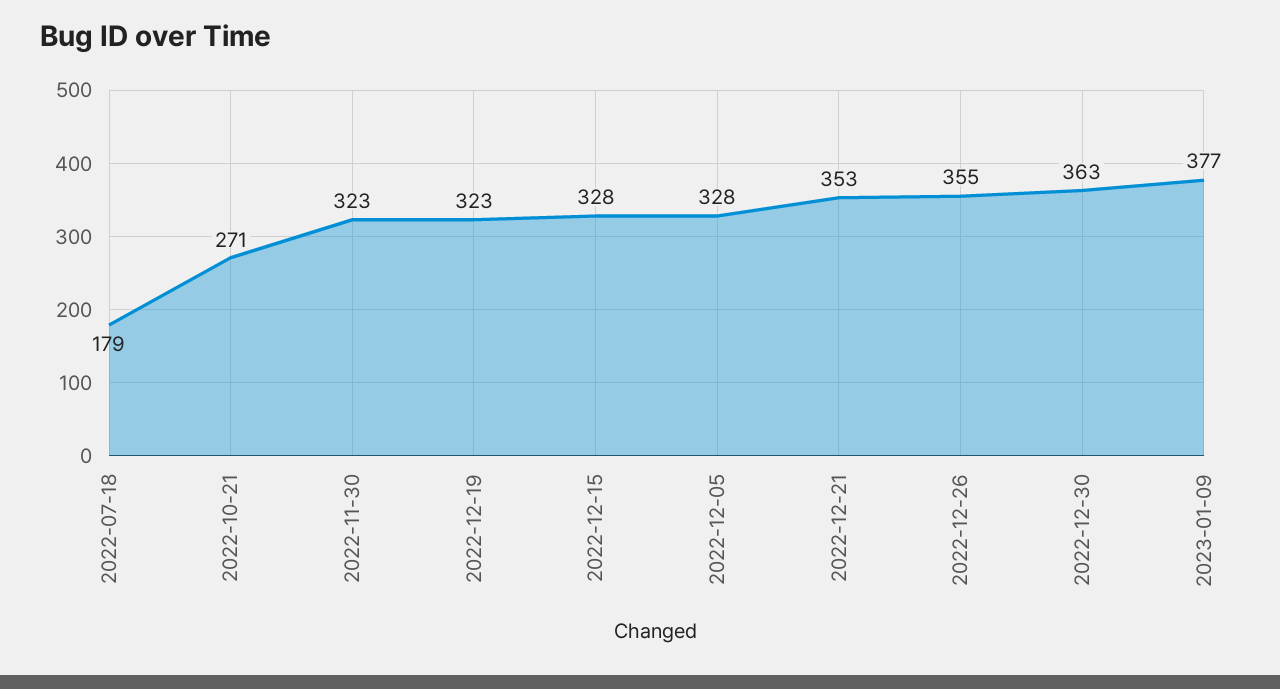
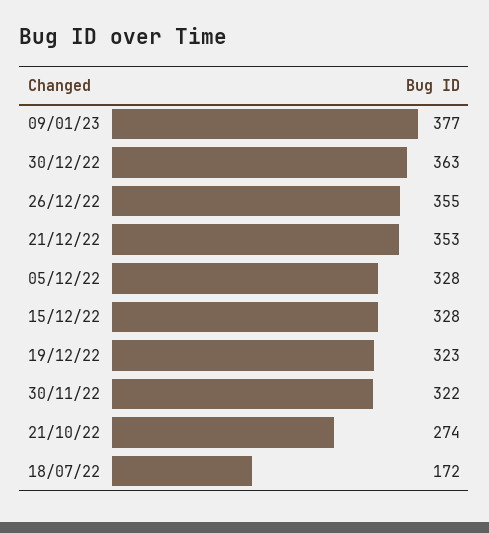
2022-07-18: 179 -> 172
2022-10-21: 271 -> 274
2022-11-30: 323 -> 322

